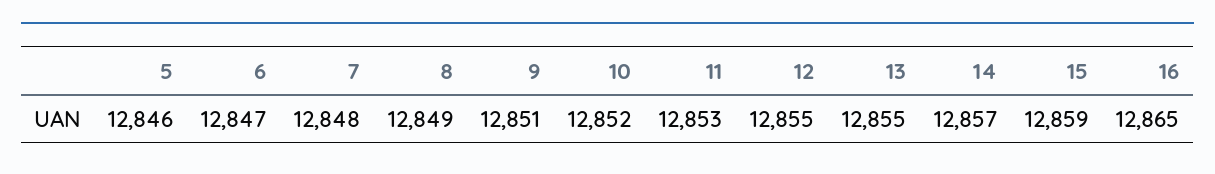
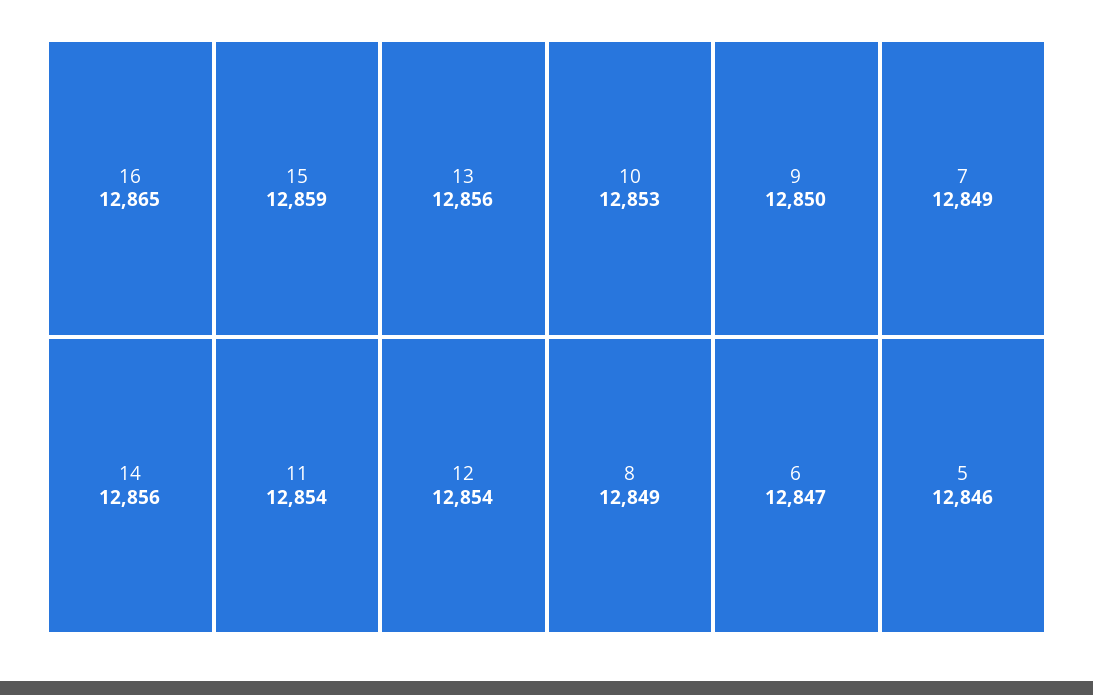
7: 12848 -> 12849
9: 12851 -> 12850
10: 12852 -> 12853
11: 12853 -> 12854
12: 12855 -> 12854
13: 12855 -> 12856
14: 12857 -> 12856

